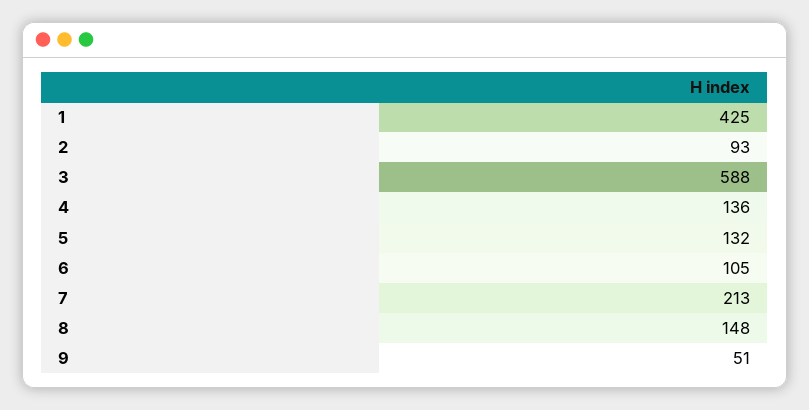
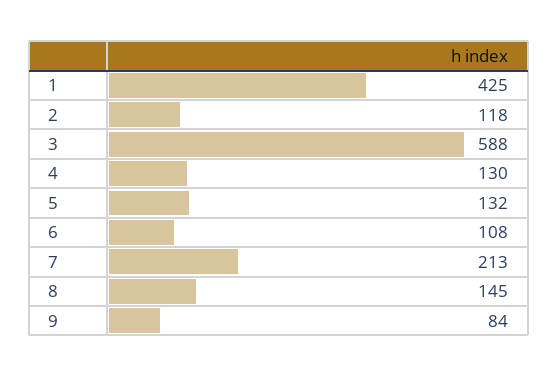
2: 93 -> 118
4: 136 -> 130
6: 105 -> 108
8: 148 -> 145
9: 51 -> 84

